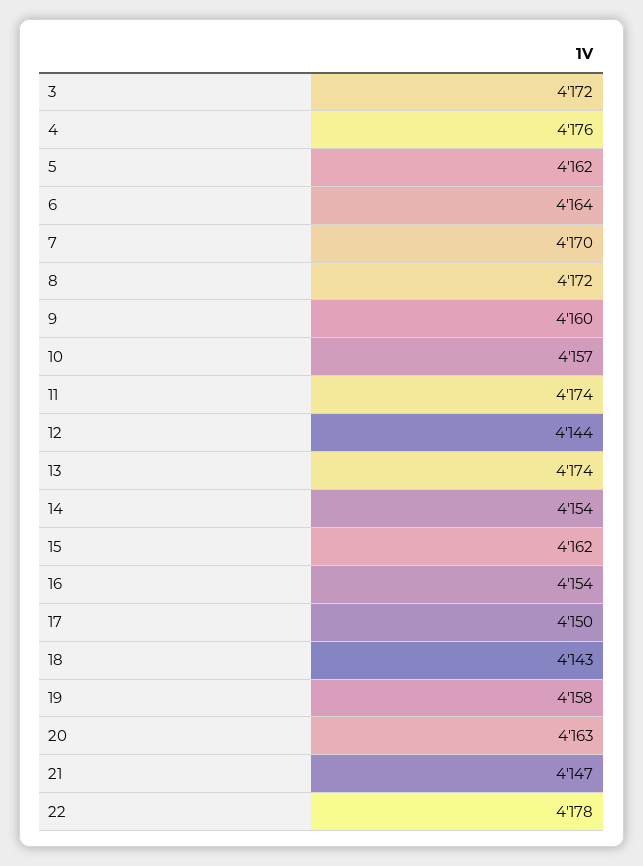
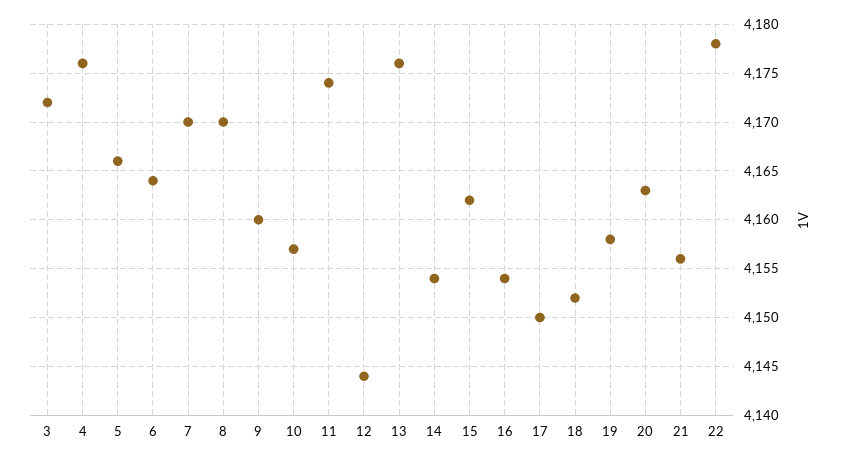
5: 4162 -> 4166
8: 4172 -> 4170
13: 4174 -> 4176
18: 4143 -> 4152
21: 4147 -> 4156

